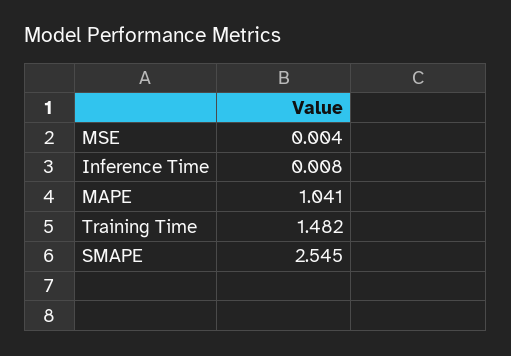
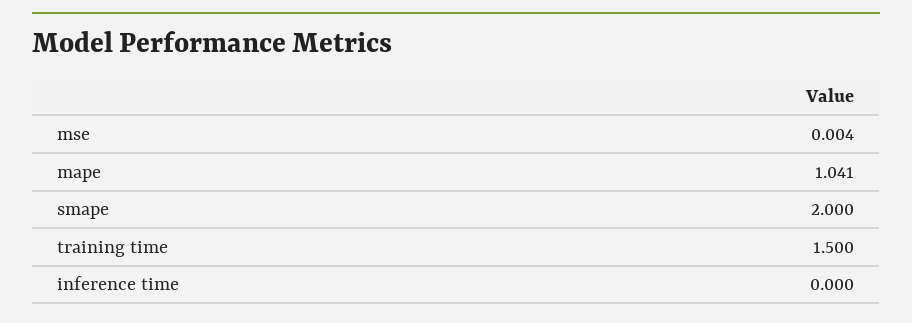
Inference Time: 0.008 -> 0
Training Time: 1.482 -> 1.5
SMAPE: 2.545 -> 2

